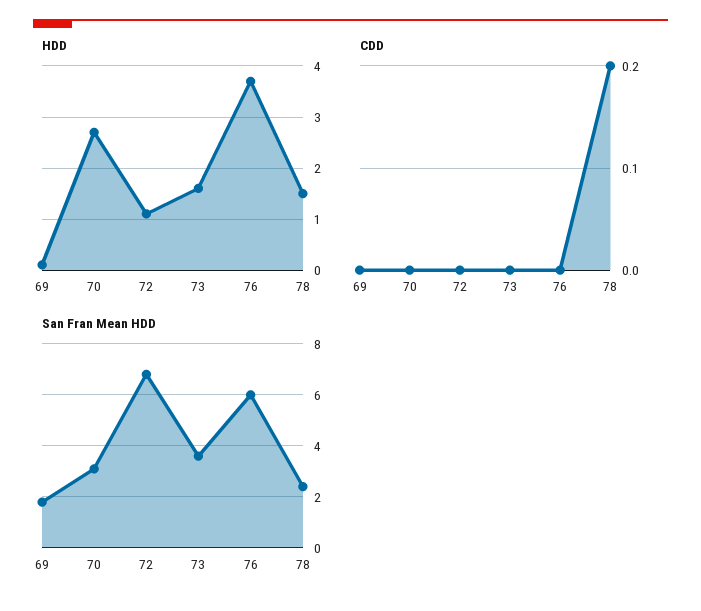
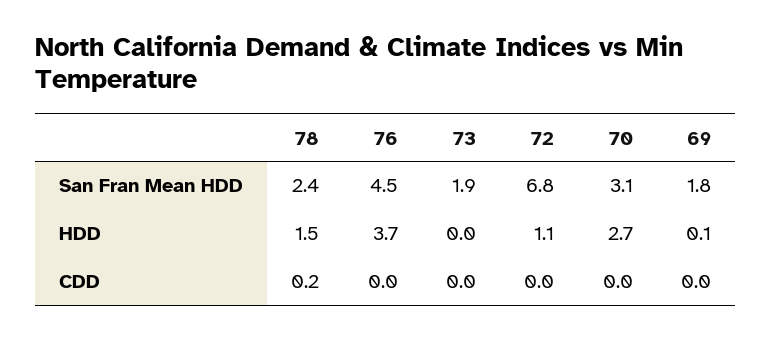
HDD, 73: 1.5 -> 0
San Fran Mean HDD, 73: 3.5 -> 1.9
San Fran Mean HDD, 76: 6 -> 4.5

